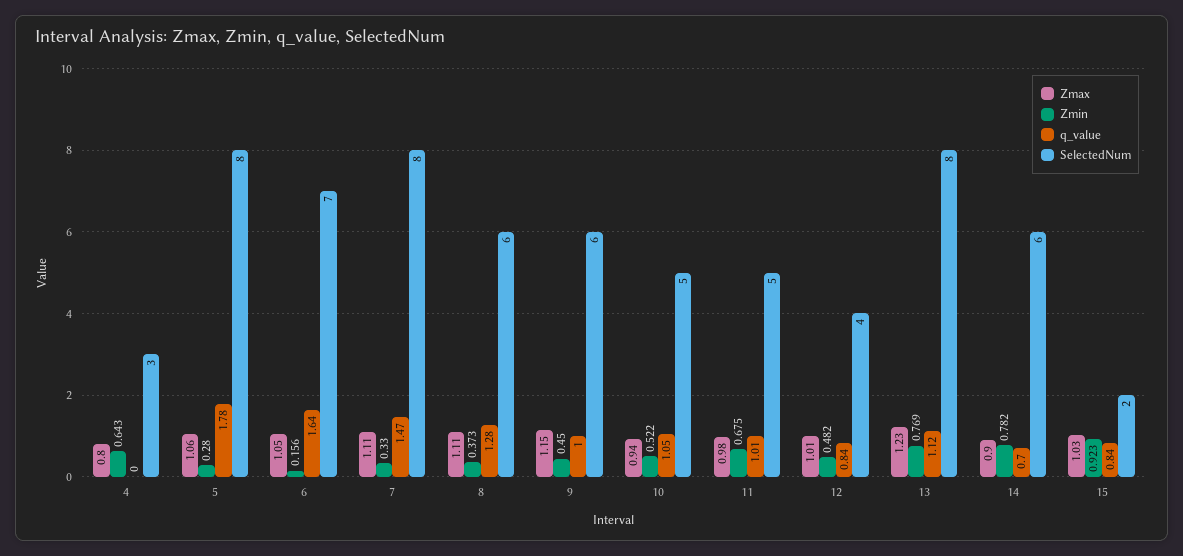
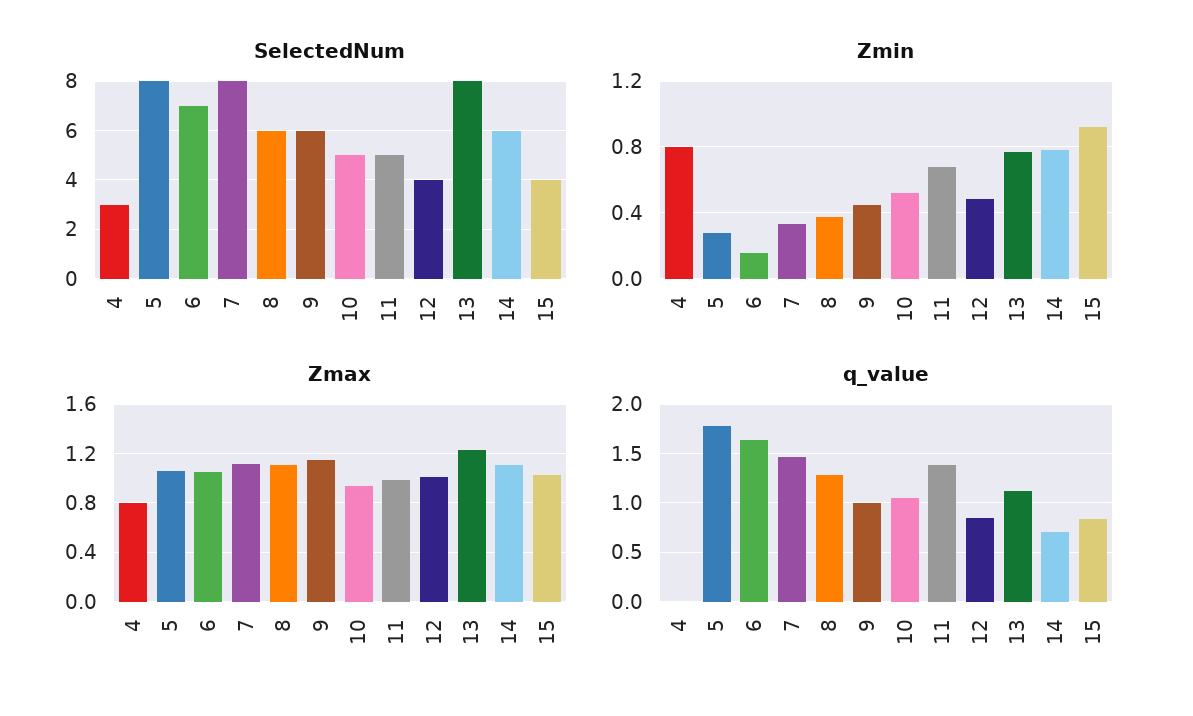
Zmin, 4: 0.643 -> 0.8
q_value, 11: 1.01 -> 1.4
Zmax, 14: 0.9 -> 1.1
SelectedNum, 15: 2 -> 4

